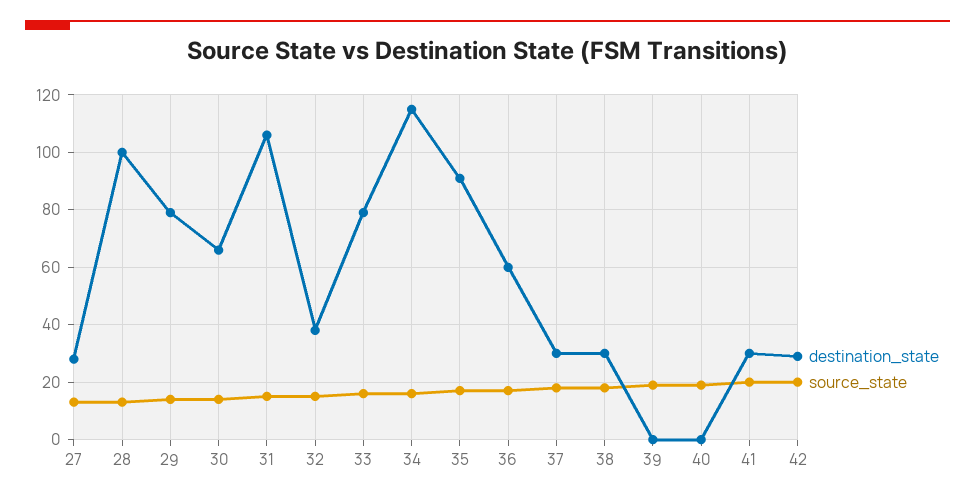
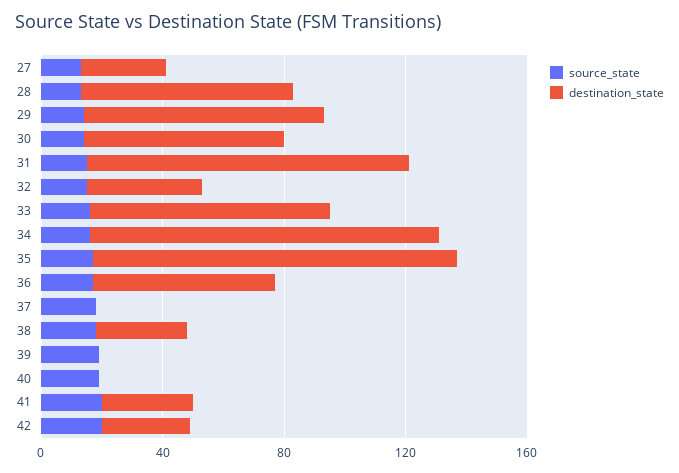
destination_state, 28: 100 -> 70
destination_state, 35: 90 -> 120
destination_state, 37: 30 -> 0

